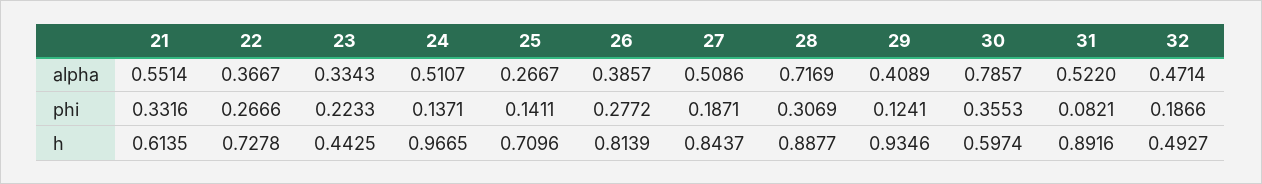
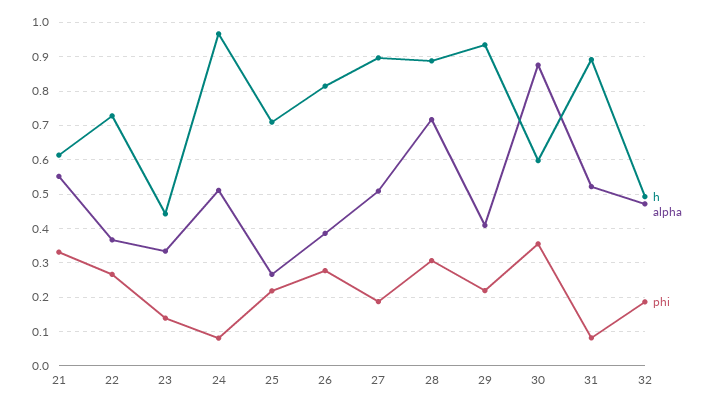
alpha, 30: 0.7857 -> 0.88
phi, 23: 0.2233 -> 0.14
phi, 24: 0.1371 -> 0.08
phi, 25: 0.1411 -> 0.22
phi, 29: 0.1241 -> 0.22
h, 27: 0.8437 -> 0.9

